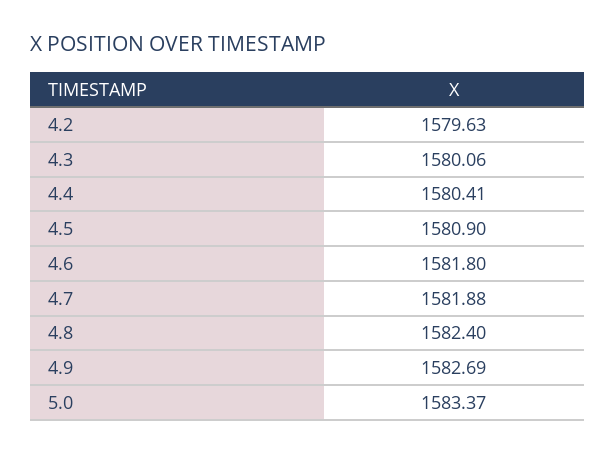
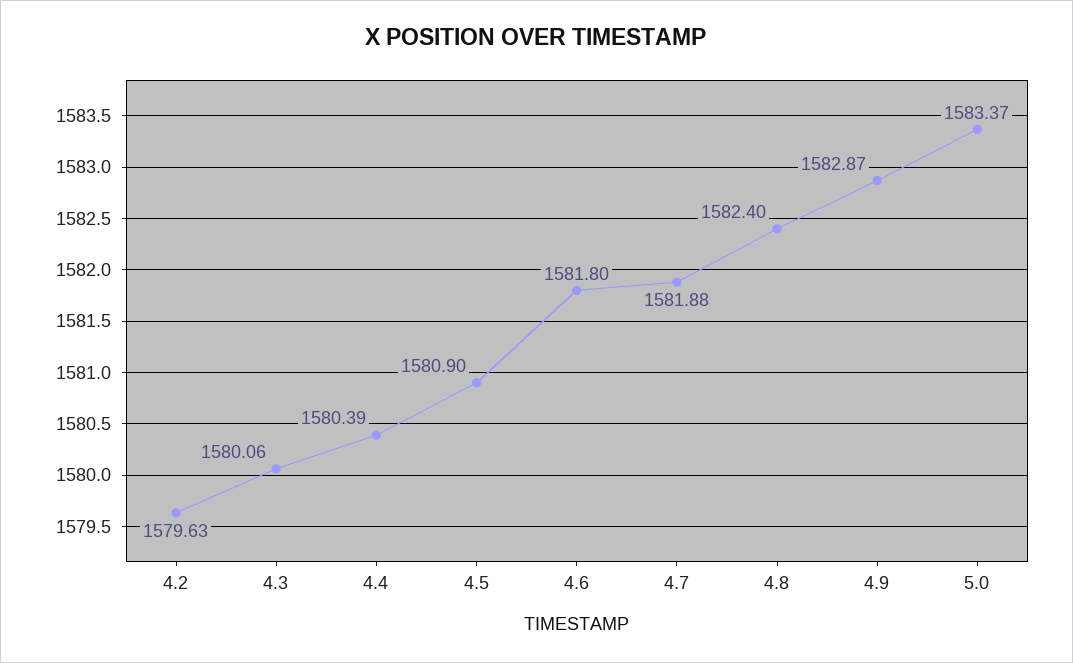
4.4: 1580.41 -> 1580.39
4.9: 1582.69 -> 1582.87

